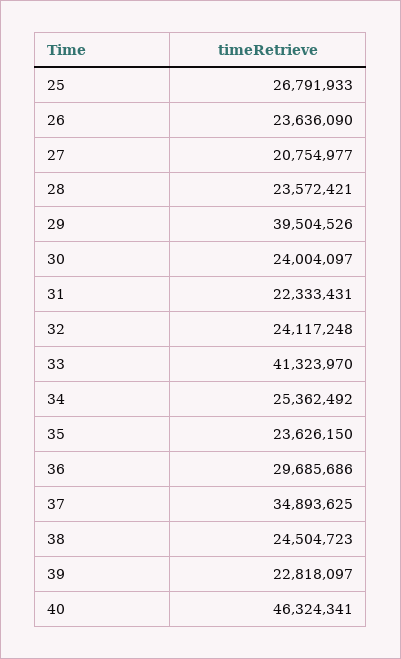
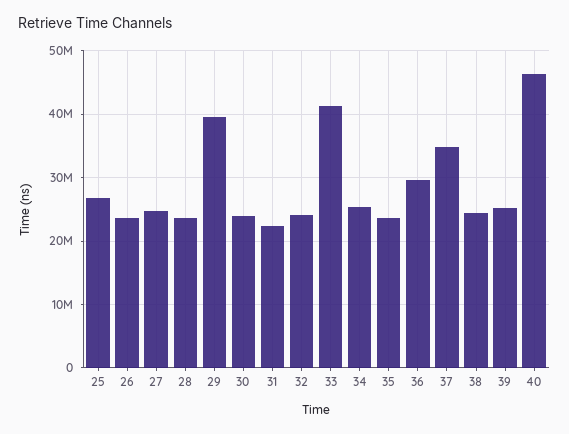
27: 20754977 -> 25000000
39: 22818097 -> 25000000

